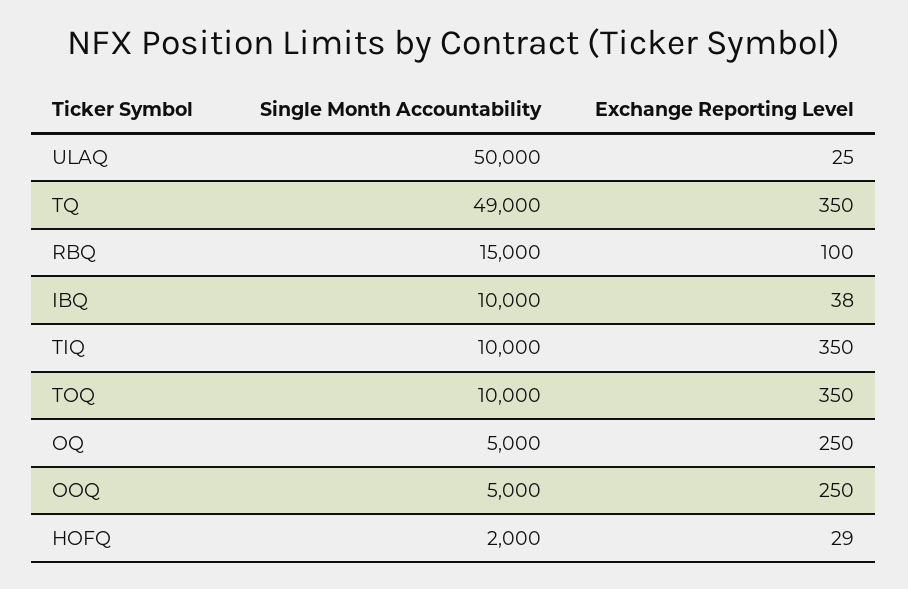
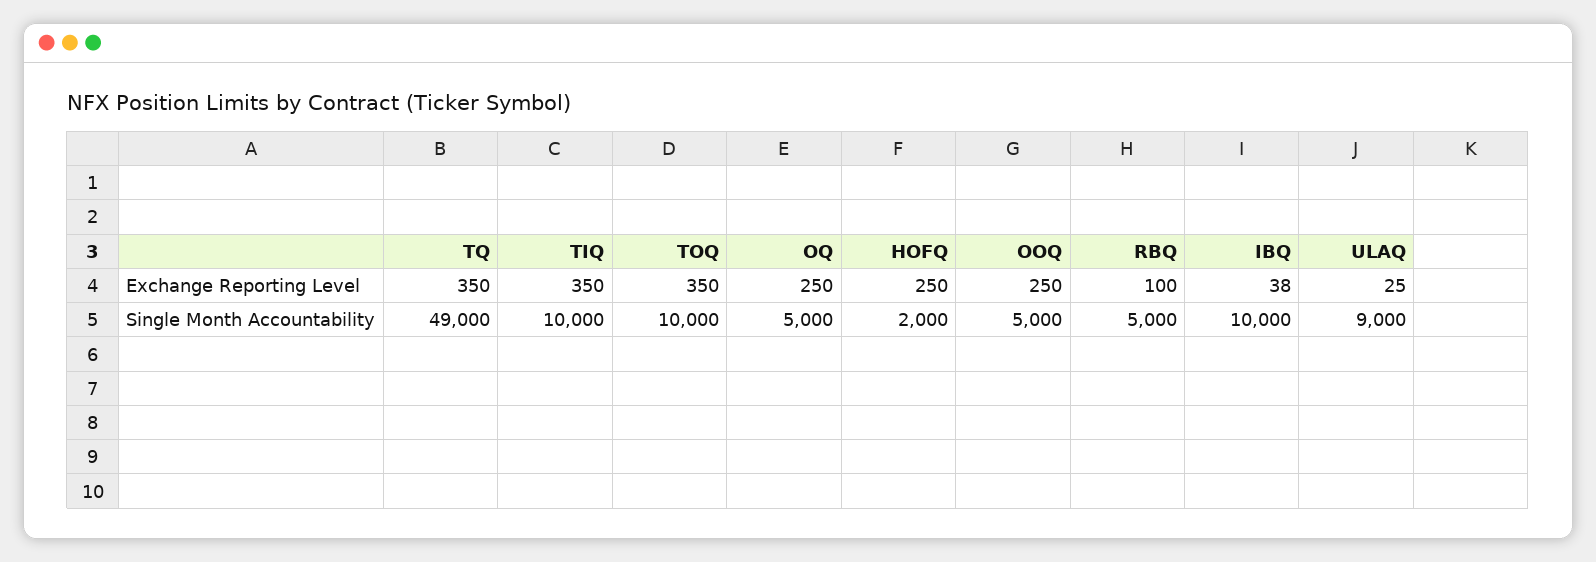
Single Month Accountability, ULAQ: 50000 -> 9000
Single Month Accountability, RBQ: 15000 -> 5000
Exchange Reporting Level, HOFQ: 29 -> 250

